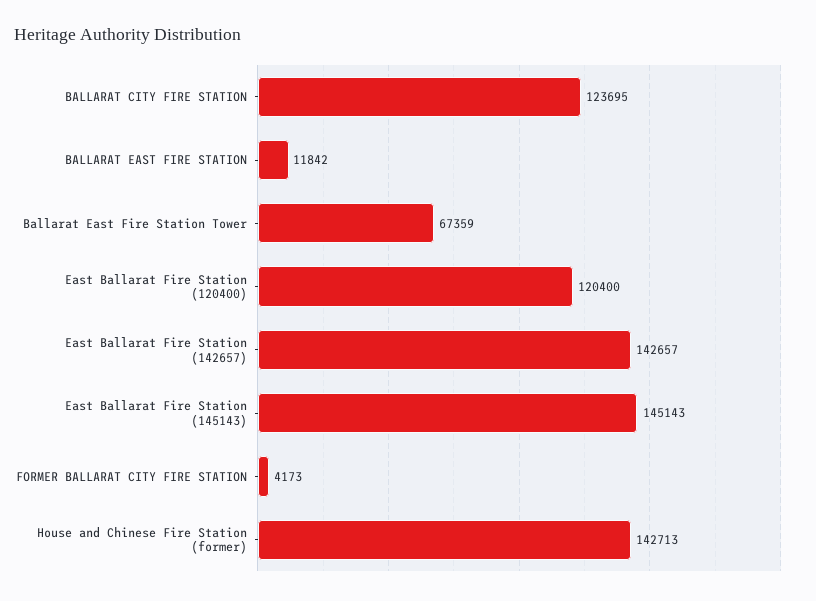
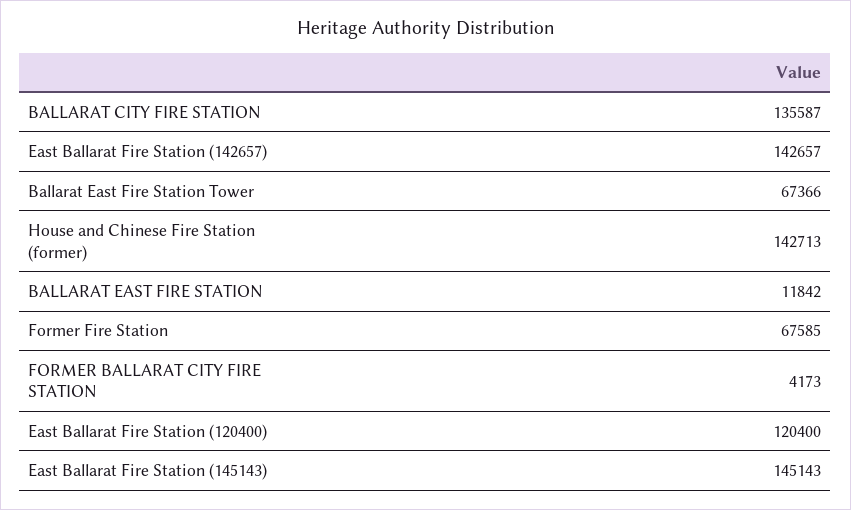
BALLARAT CITY FIRE STATION: 123695 -> 135587
Ballarat East Fire Station Tower: 67359 -> 67366
Former Fire Station: none -> 67585

